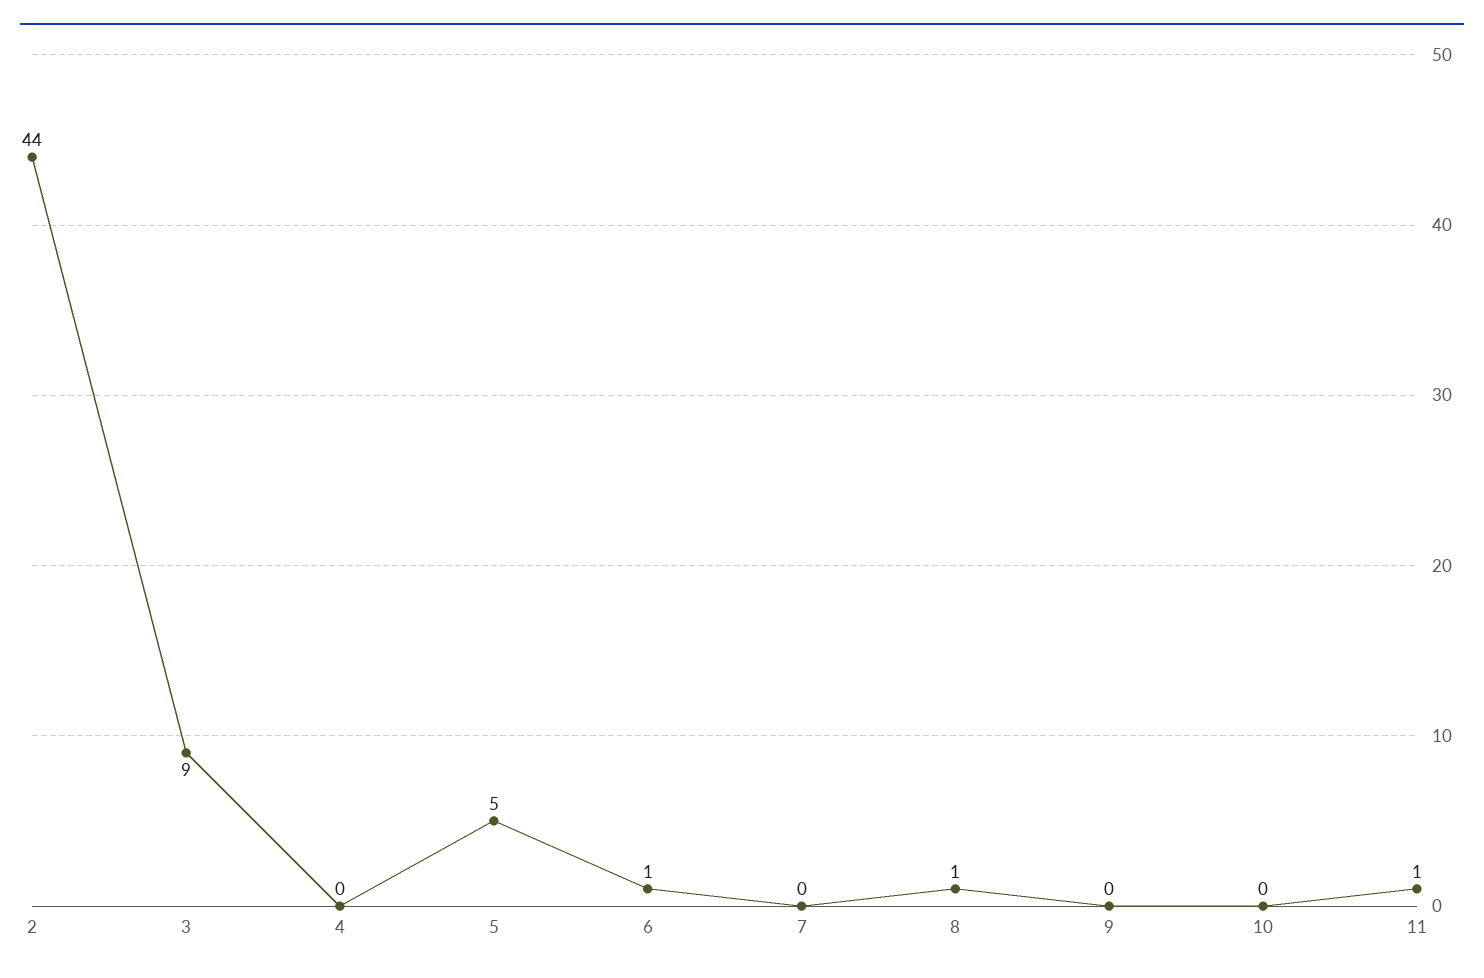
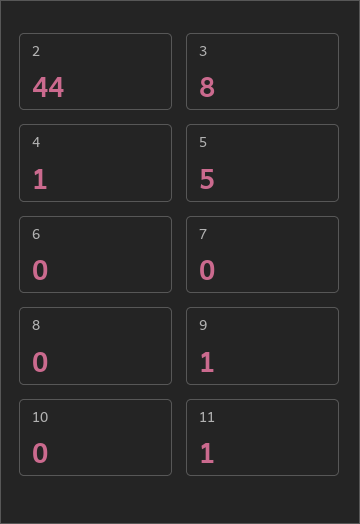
3: 9 -> 8
4: 0 -> 1
6: 1 -> 0
8: 1 -> 0
9: 0 -> 1

